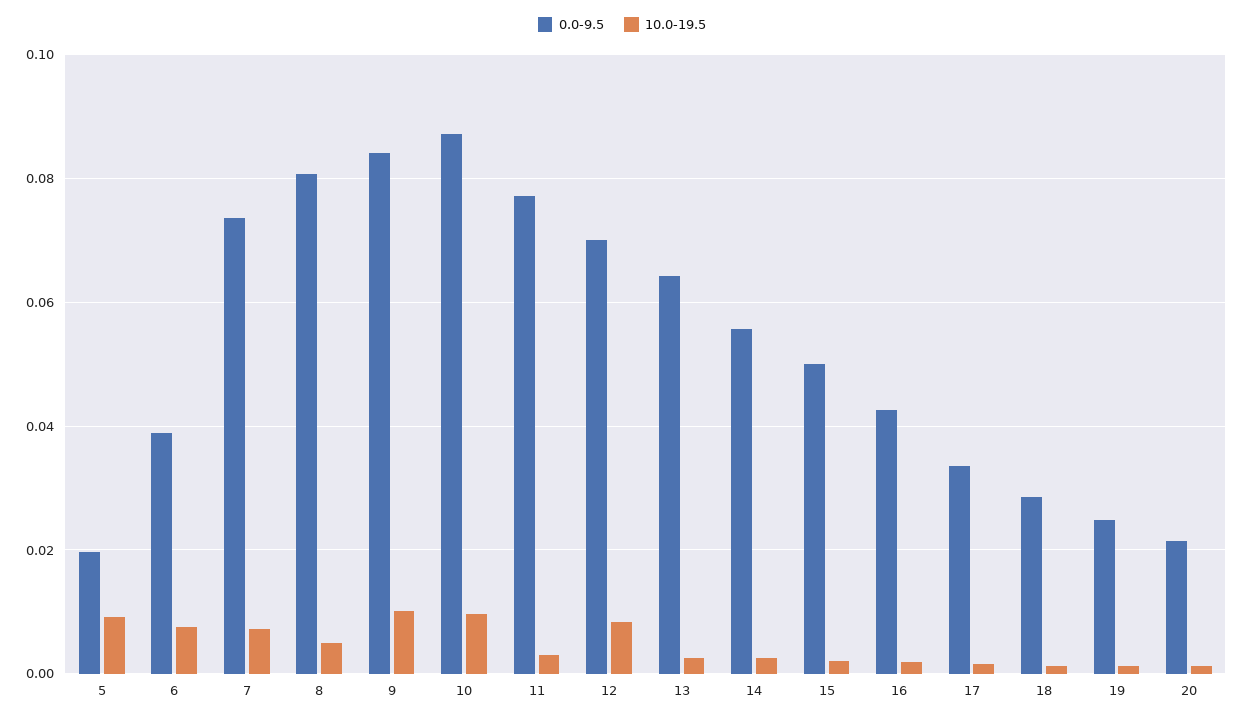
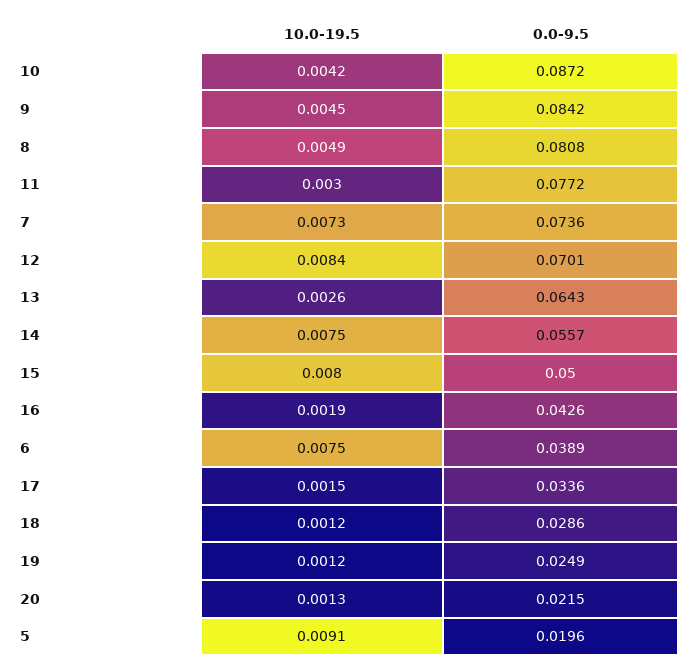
10.0-19.5, 9: 0.01 -> 0.0045
10.0-19.5, 10: 0.01 -> 0.0042
10.0-19.5, 14: 0.002 -> 0.0075
10.0-19.5, 15: 0.002 -> 0.008

